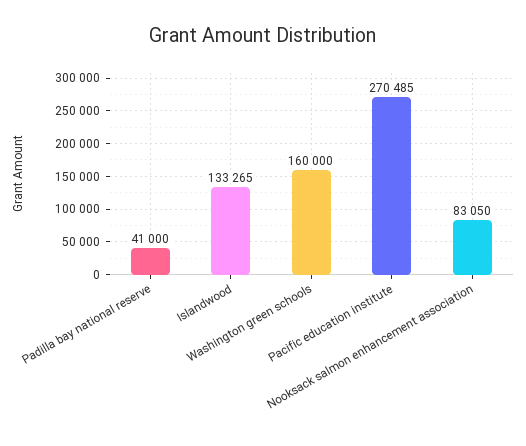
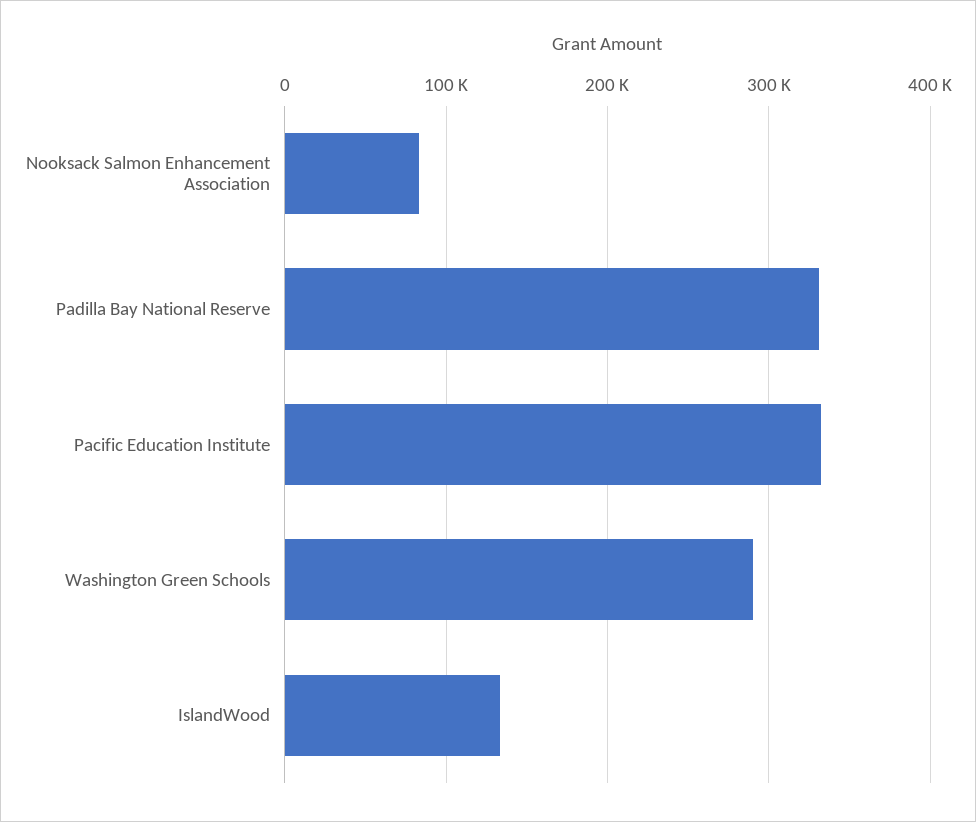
Padilla bay national reserve: 41000 -> 330000
Washington green schools: 160000 -> 290000
Pacific education institute: 270485 -> 330000

